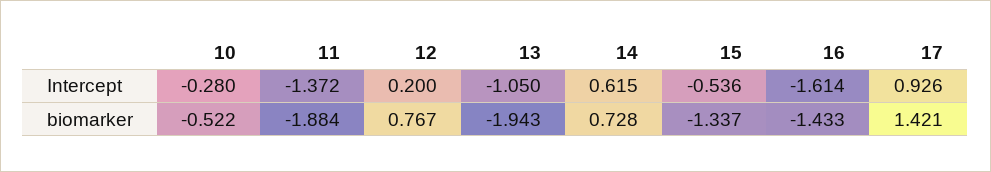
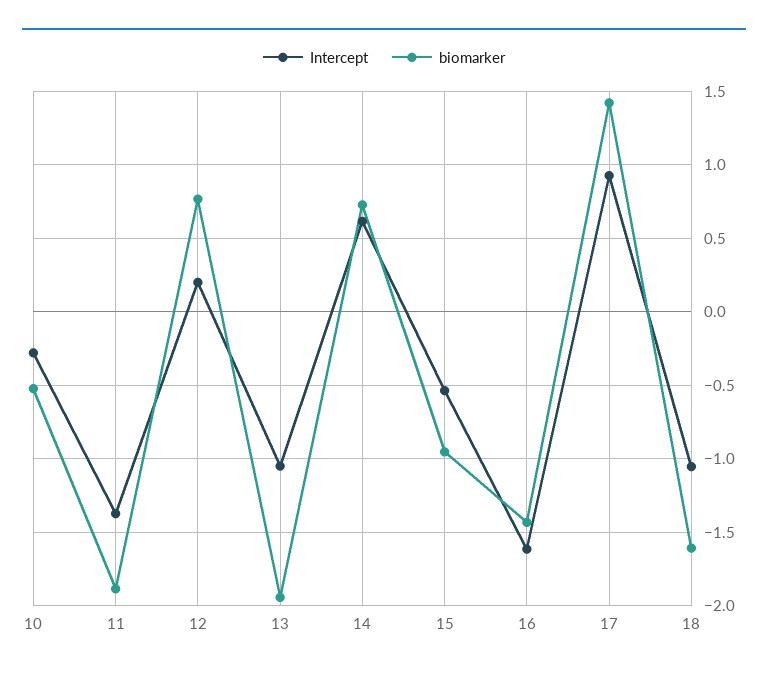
biomarker, 15: -1.337 -> -0.95
Intercept, 18: none -> -1.05
biomarker, 18: none -> -1.6

